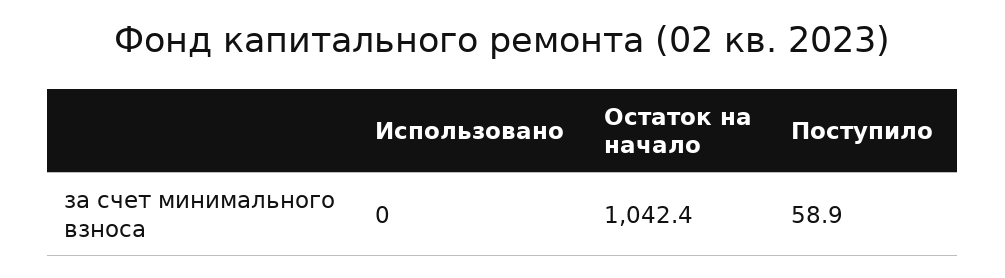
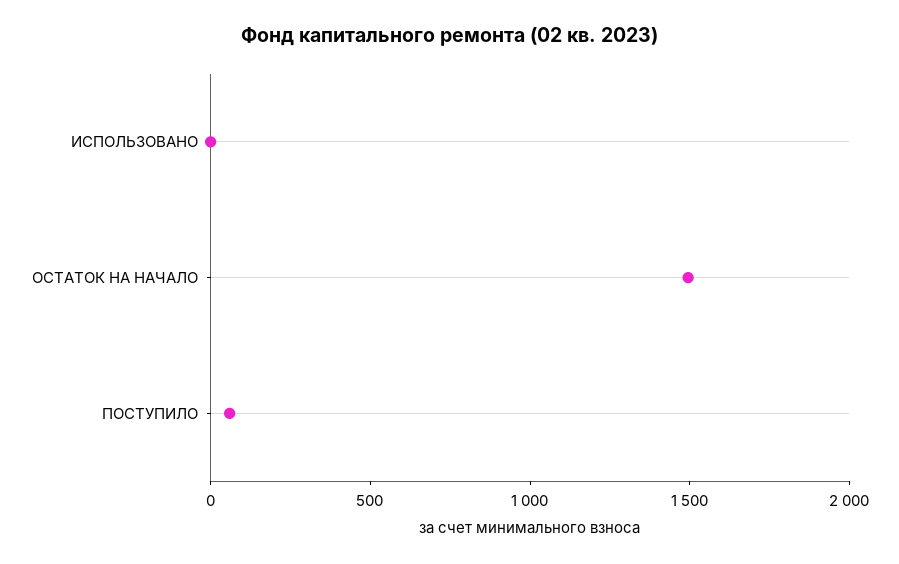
Остаток на начало: 1042.4 -> 1500

